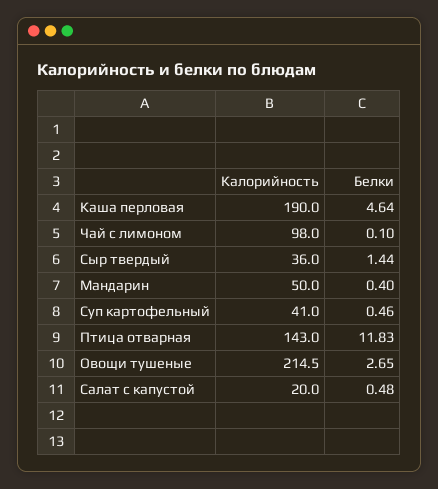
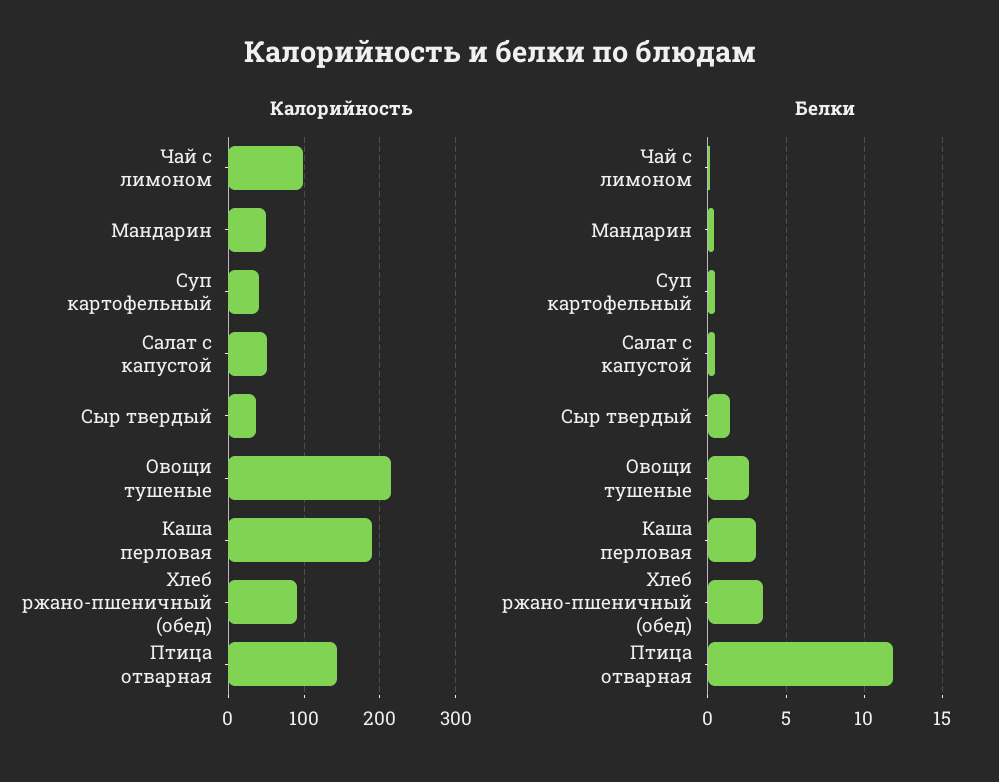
Белки, Каша перловая: 4.64 -> 3
Калорийность, Салат с капустой: 20 -> 50
Калорийность, Хлеб ржано-пшеничный (обед): none -> 90
Белки, Хлеб ржано-пшеничный (обед): none -> 3.5

